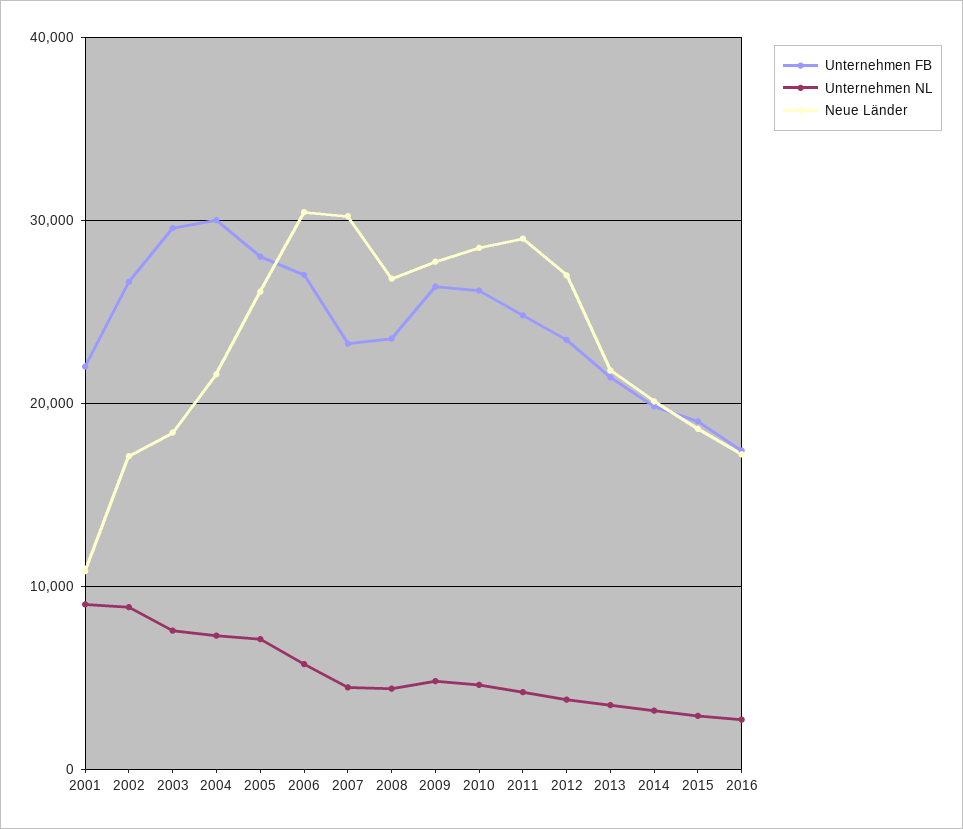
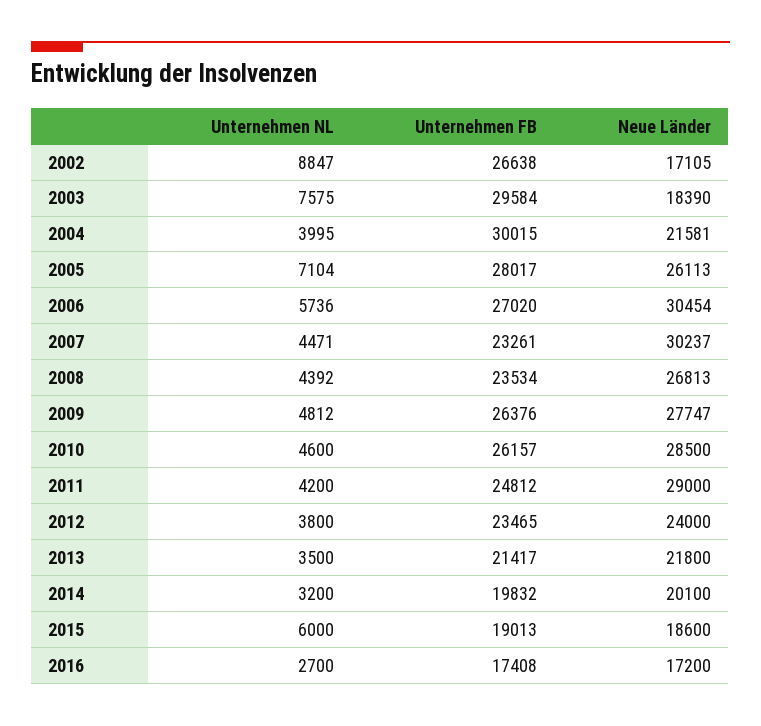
Unternehmen FB, 2001: 22000 -> none
Unternehmen NL, 2001: 9000 -> none
Neue Länder, 2001: 11000 -> none
Unternehmen NL, 2004: 7000 -> 3995
Neue Länder, 2012: 27000 -> 24000
Unternehmen NL, 2015: 3000 -> 6000

